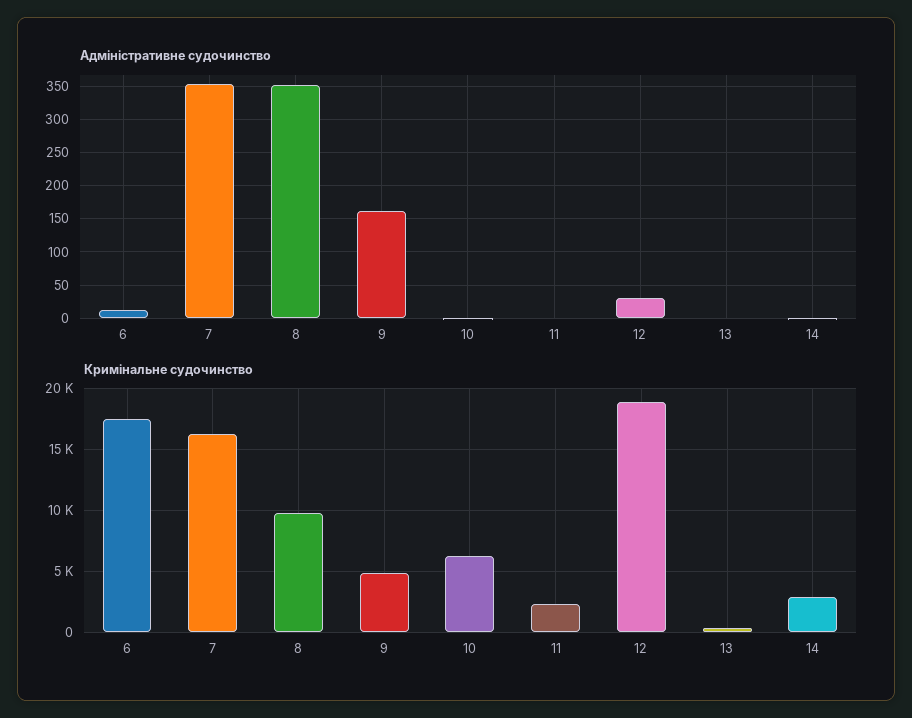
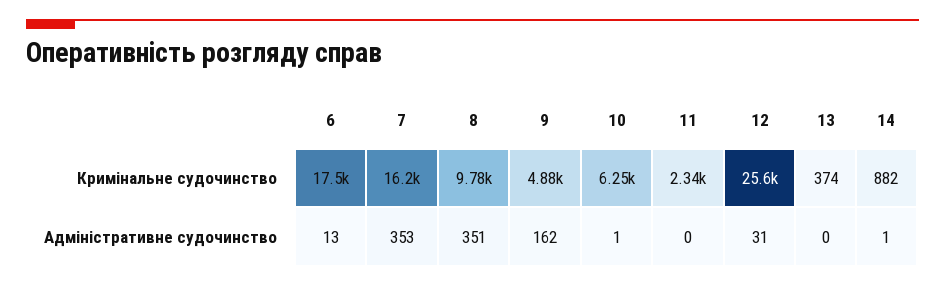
Кримінальне судочинство, 12: 19000 -> 25600
Кримінальне судочинство, 14: 3000 -> 882

